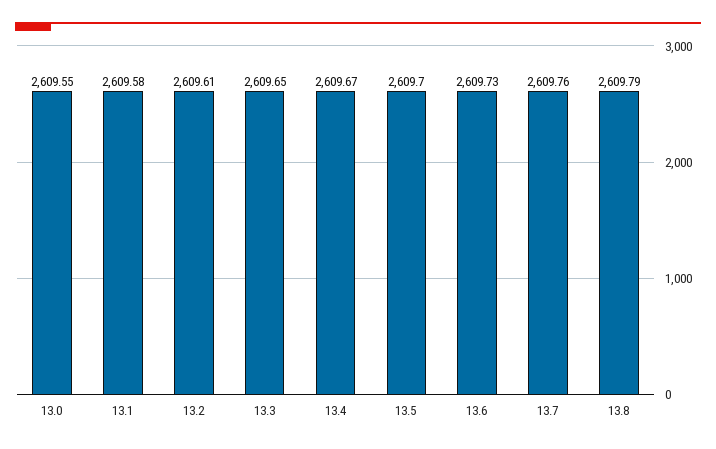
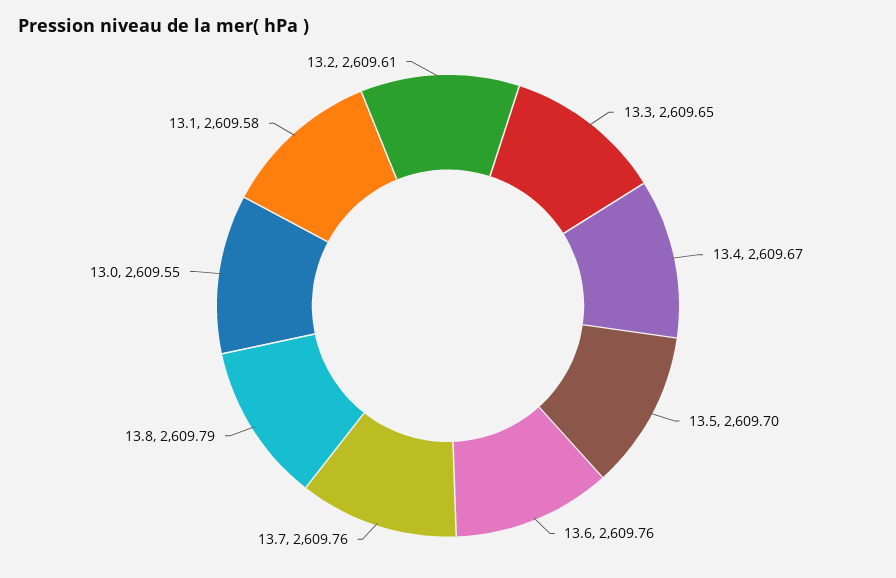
13.6: 2609.73 -> 2609.76

